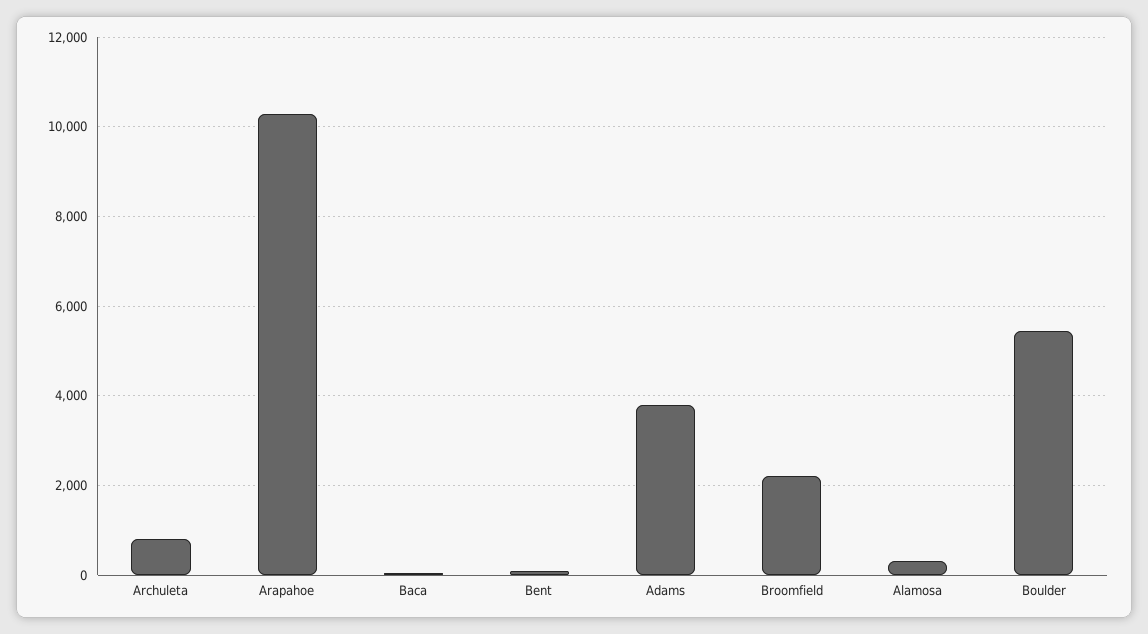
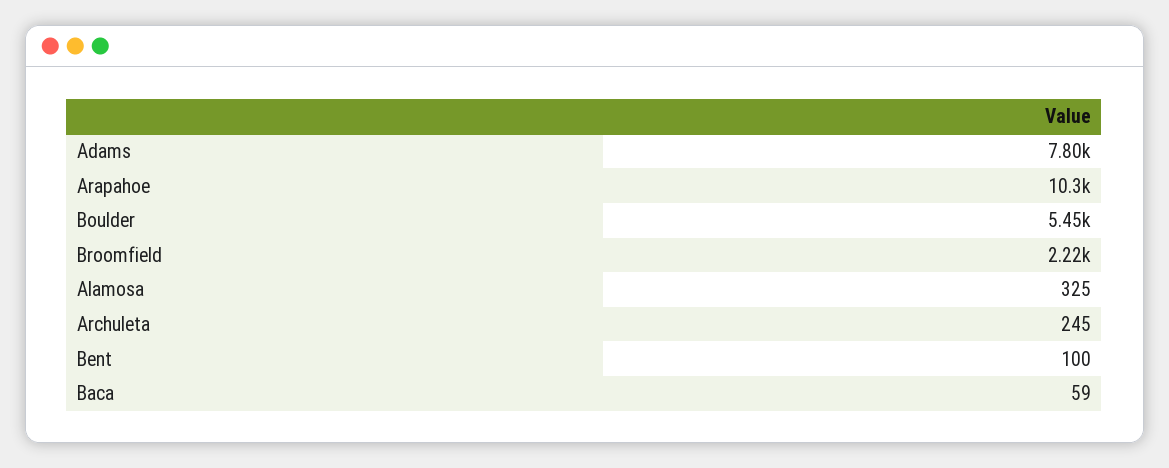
Archuleta: 800 -> 245
Adams: 3800 -> 7800

